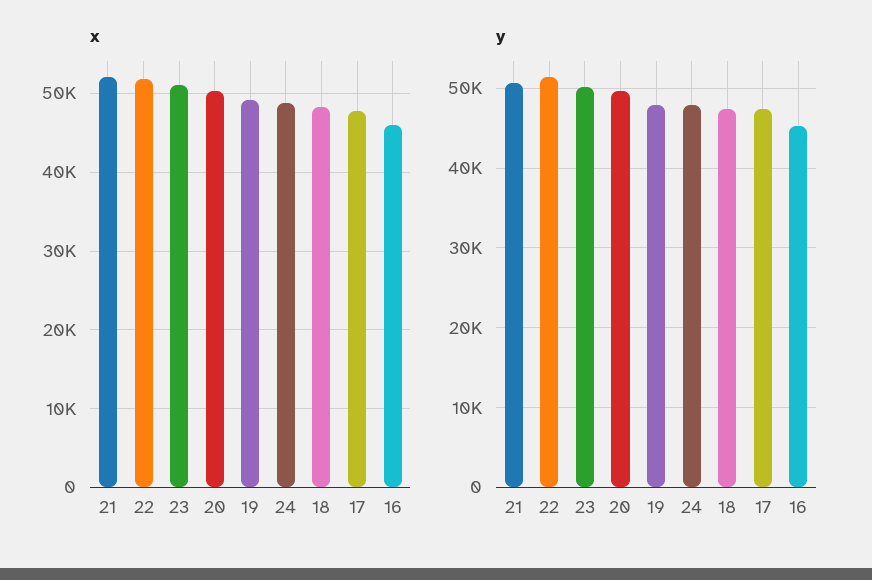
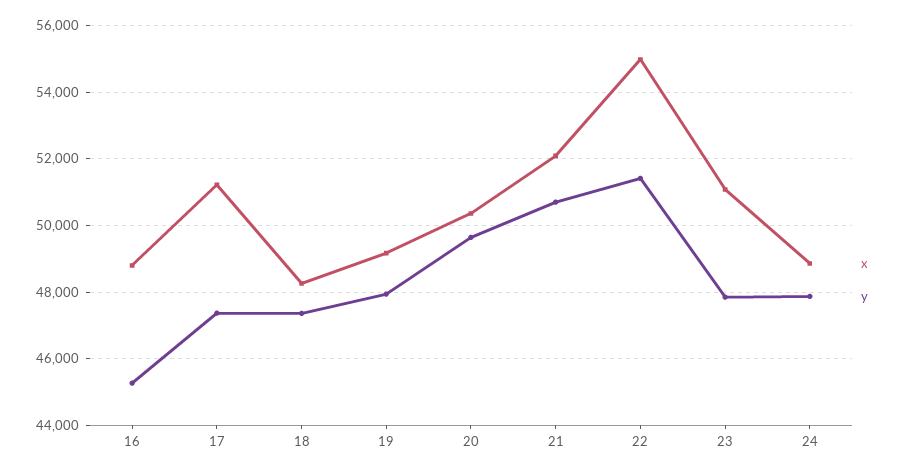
x, 22: 52000 -> 55000
x, 17: 48000 -> 51200
x, 16: 46000 -> 48800
y, 23: 50000 -> 47800

